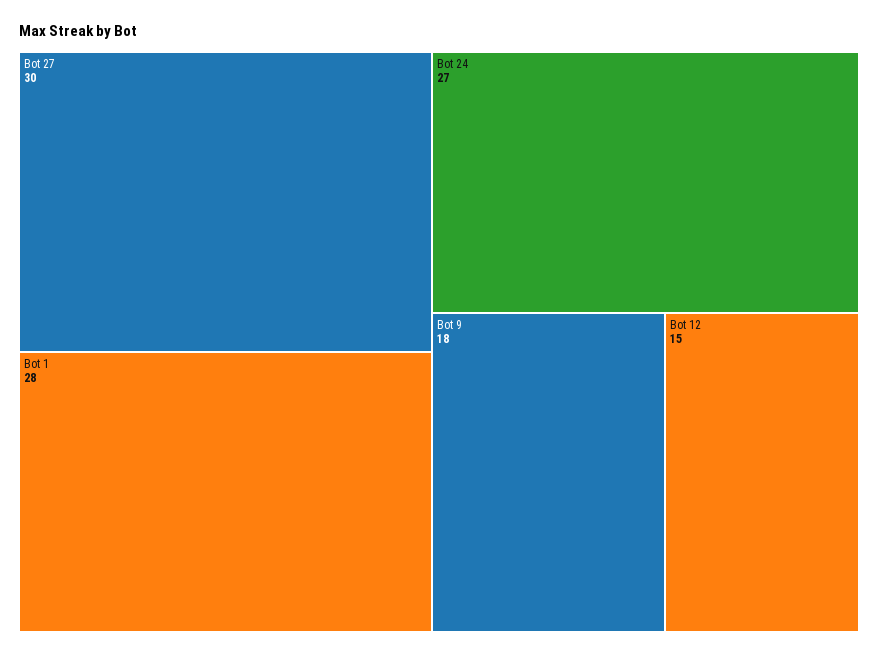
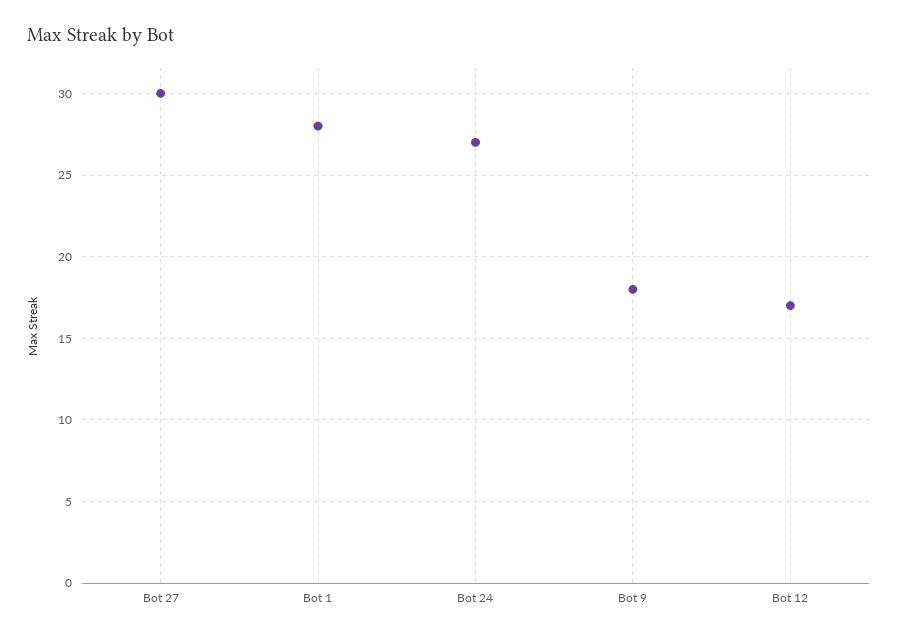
Bot 12: 15 -> 17

